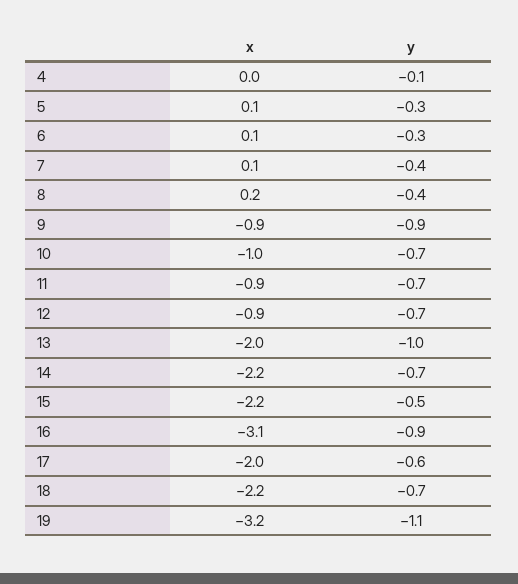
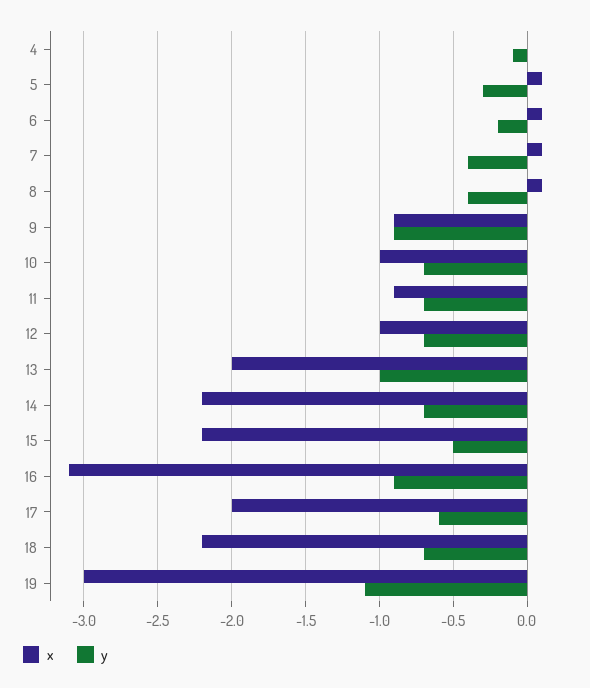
y, 6: -0.3 -> -0.2
x, 8: 0.2 -> 0.1
x, 12: -0.9 -> -1
x, 19: -3.2 -> -3

